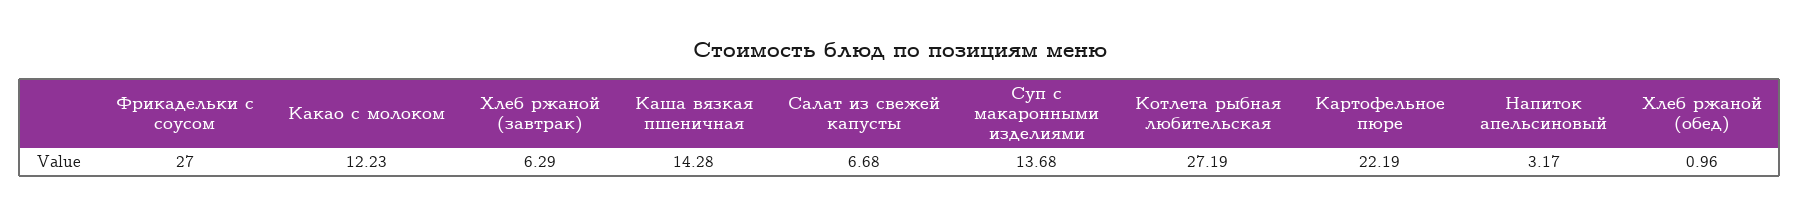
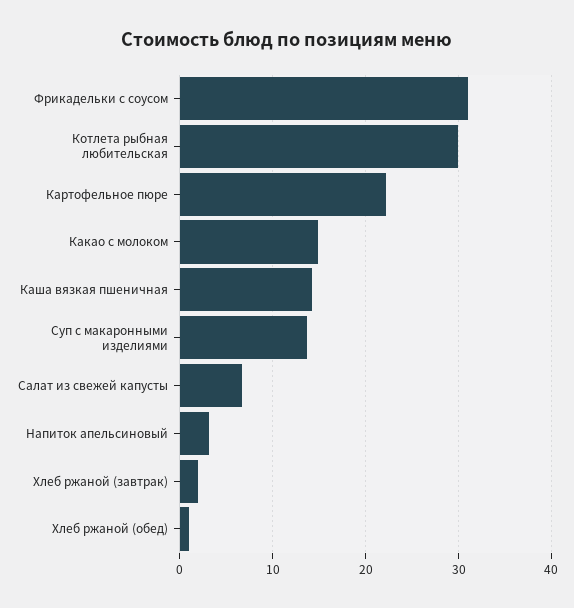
Фрикадельки с соусом: 27 -> 31
Какао с молоком: 12.23 -> 15
Хлеб ржаной (завтрак): 6.29 -> 2
Котлета рыбная любительская: 27.19 -> 30

